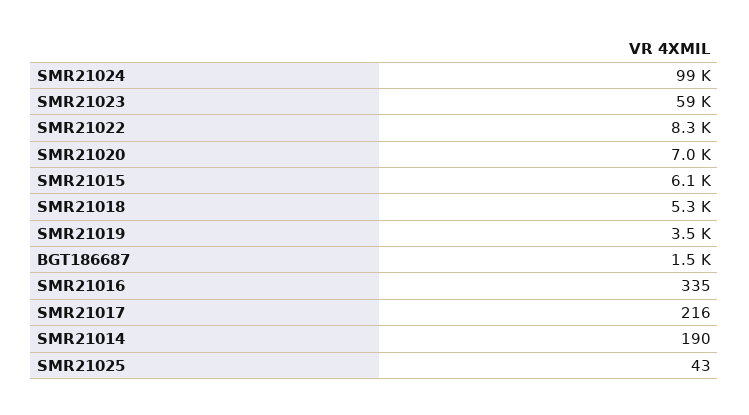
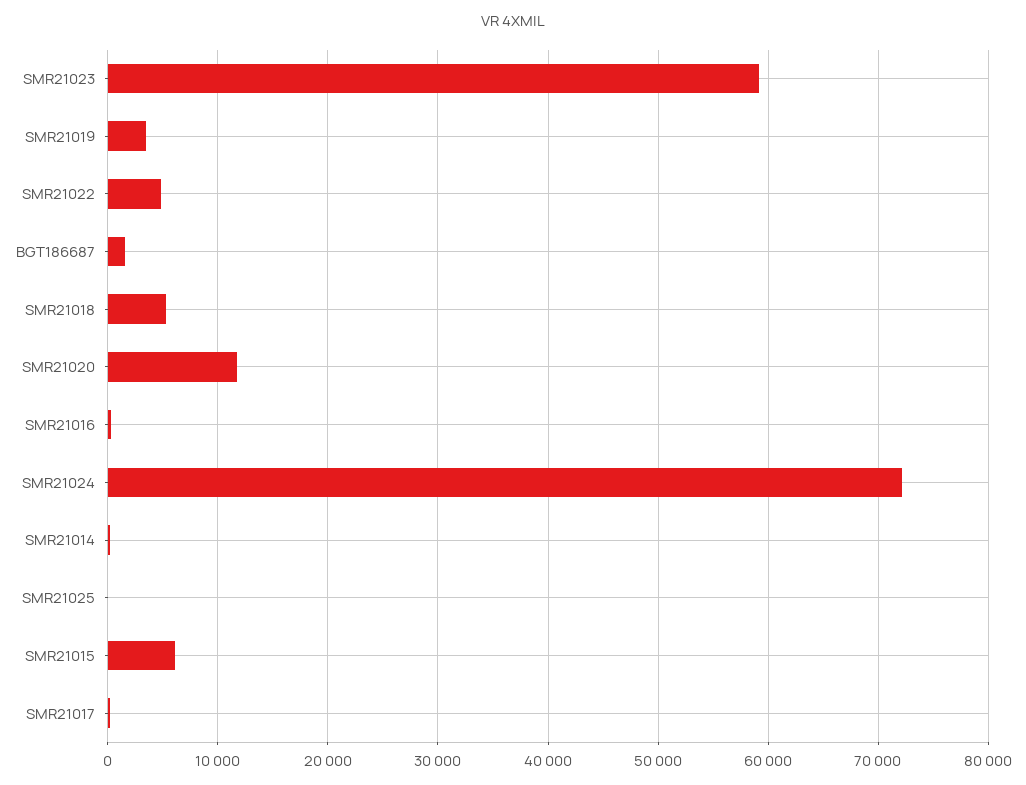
SMR21024: 99000 -> 72000
SMR21022: 8300 -> 5000
SMR21020: 7000 -> 12000

